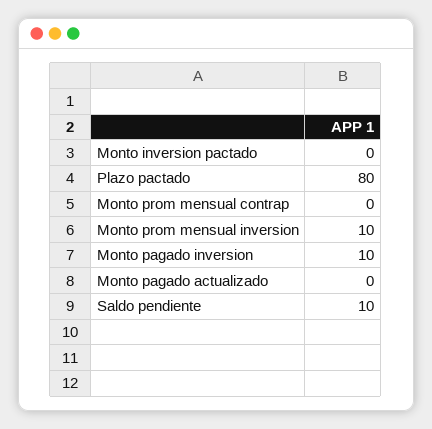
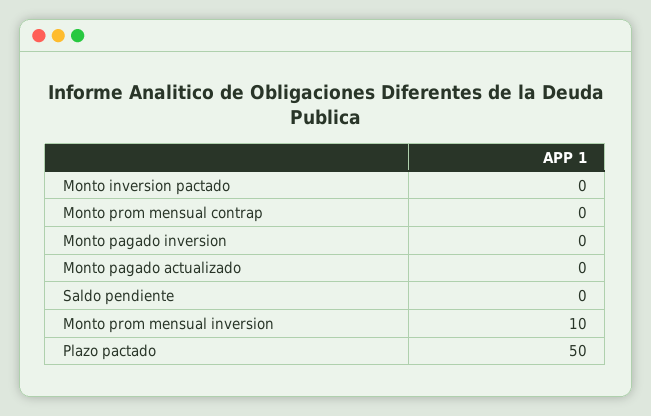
Plazo pactado: 80 -> 50
Monto pagado inversion: 10 -> 0
Saldo pendiente: 10 -> 0

